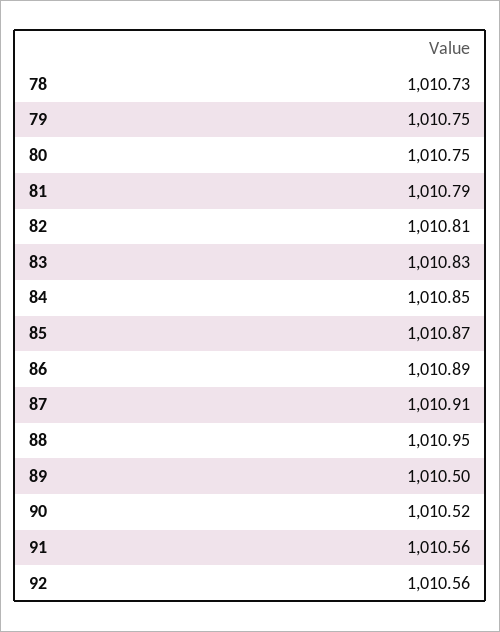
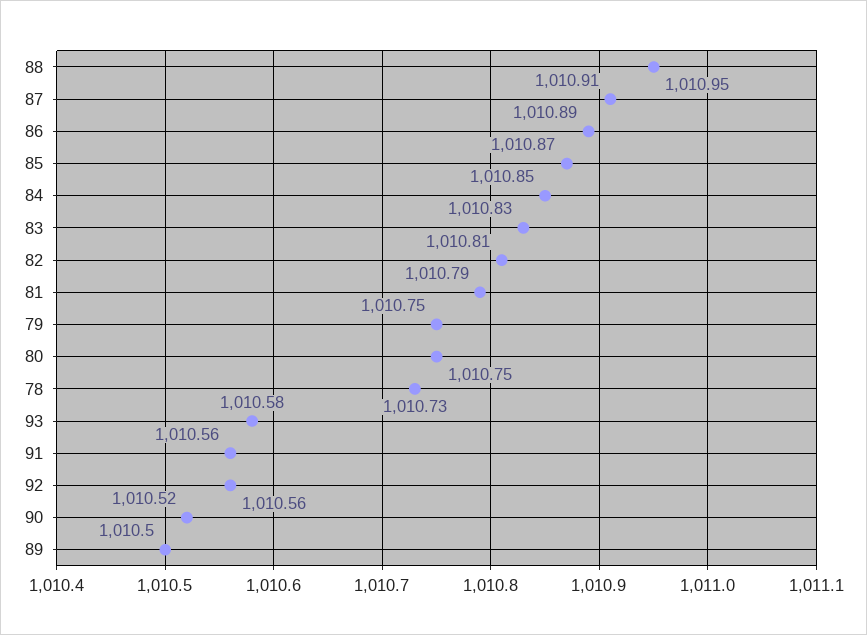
93: none -> 1010.58

